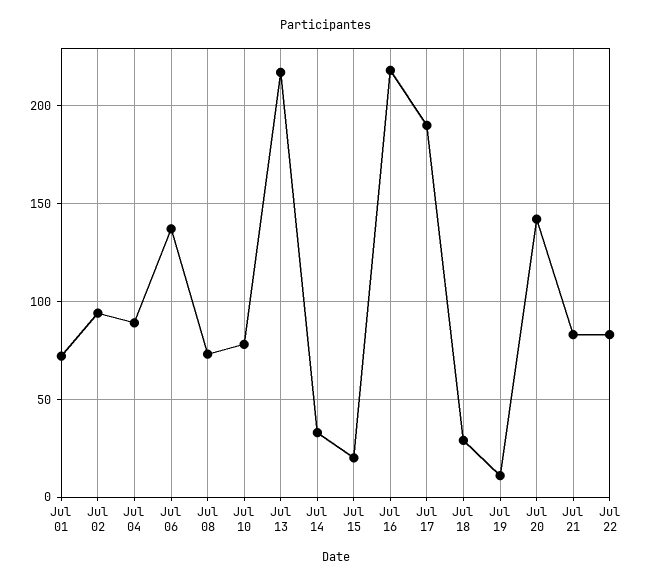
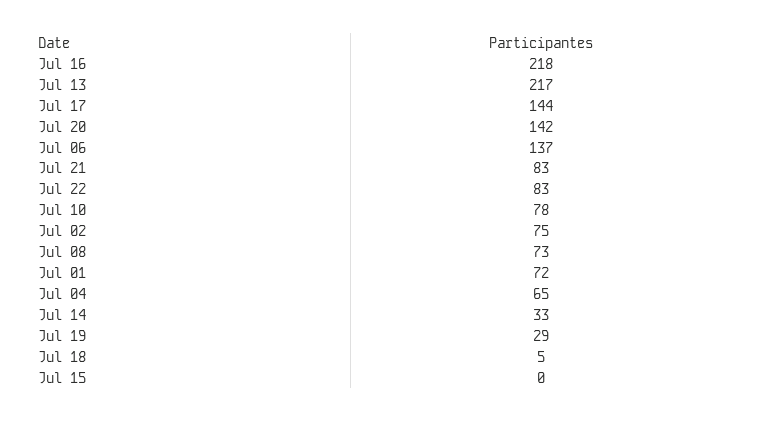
Jul 02: 95 -> 75
Jul 04: 90 -> 65
Jul 15: 20 -> 0
Jul 17: 190 -> 144
Jul 18: 30 -> 5
Jul 19: 10 -> 29

